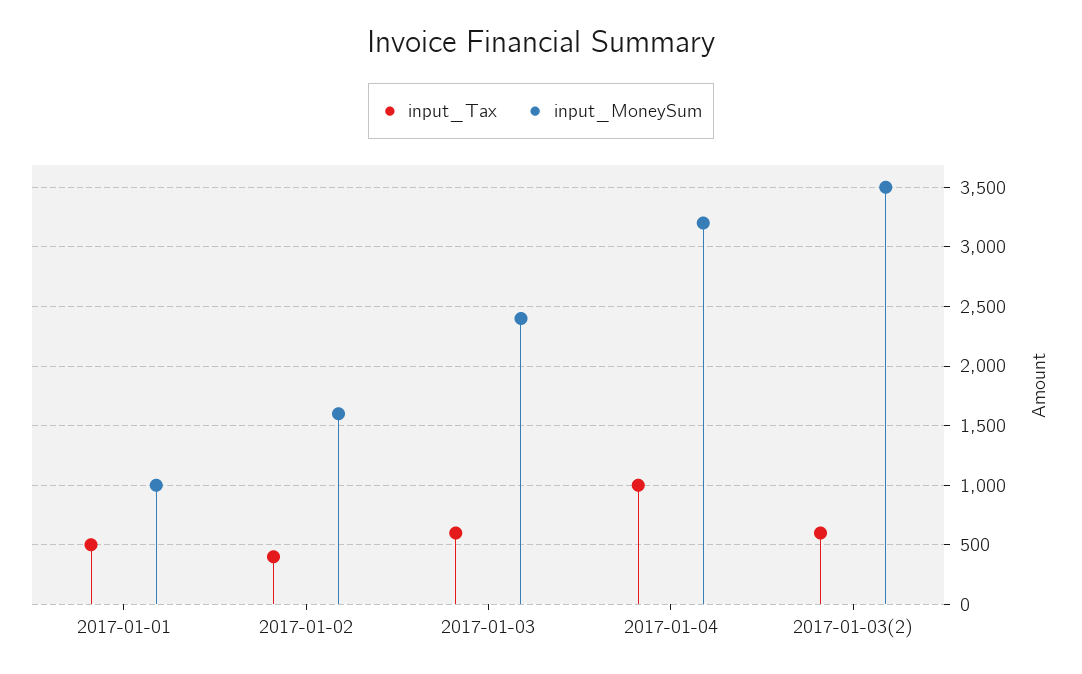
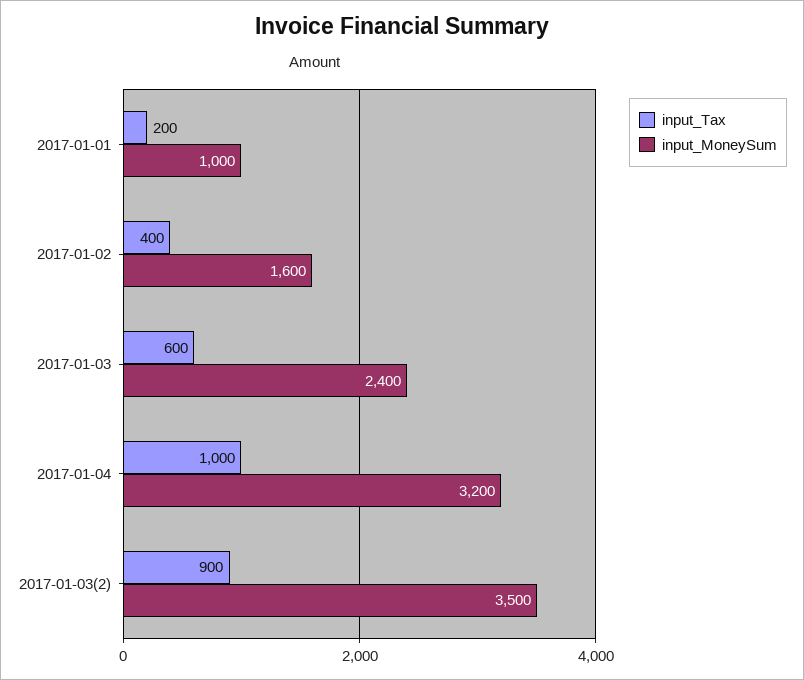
input_Tax, 2017-01-01: 500 -> 200
input_Tax, 2017-01-03(2): 600 -> 900

